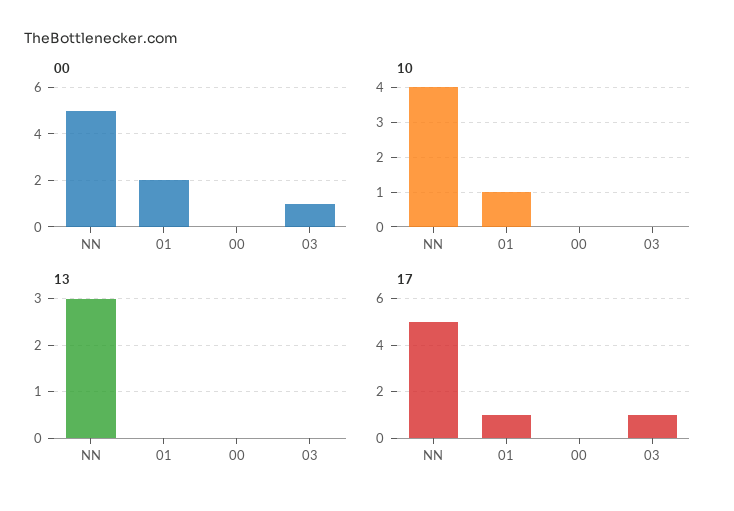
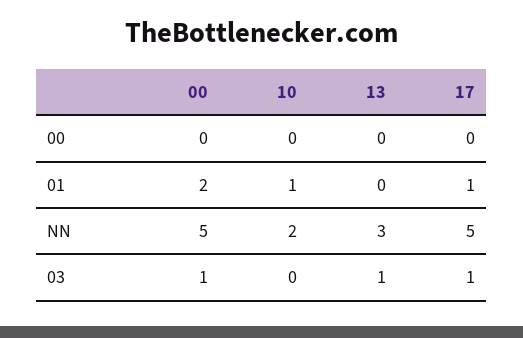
10, NN: 4 -> 2
13, 03: 0 -> 1

